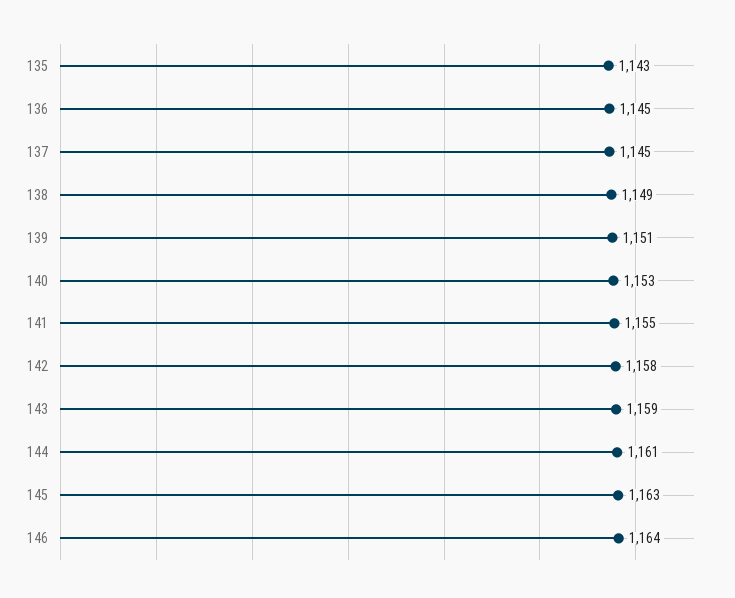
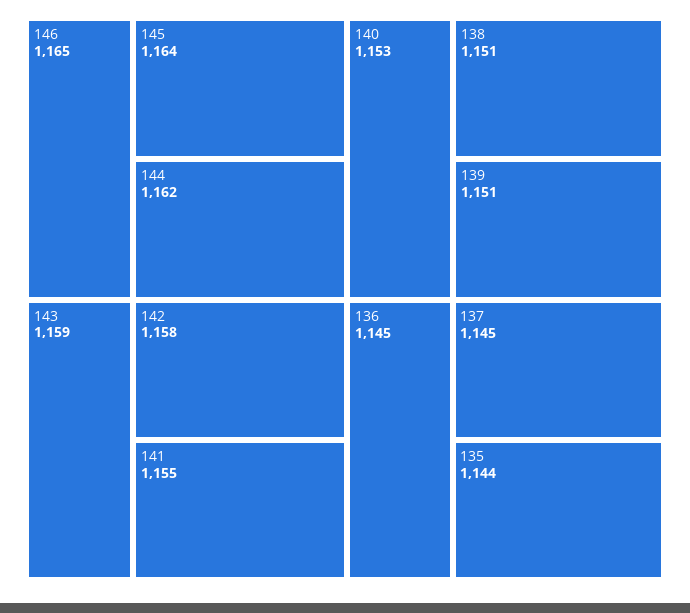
135: 1143 -> 1144
138: 1149 -> 1151
144: 1161 -> 1162
145: 1163 -> 1164
146: 1164 -> 1165

